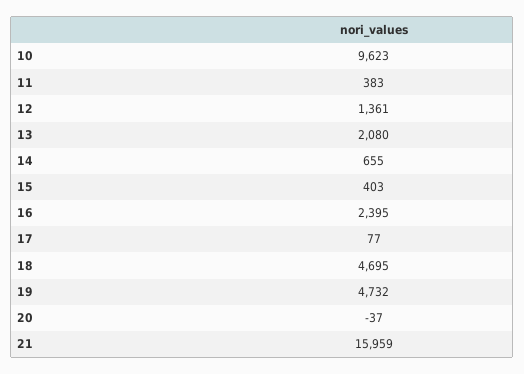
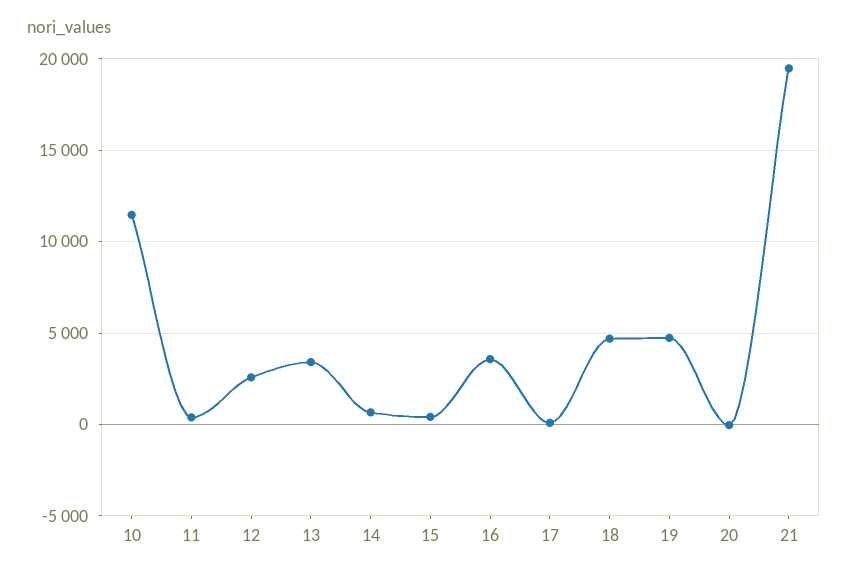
10: 9623 -> 11500
12: 1361 -> 2500
13: 2080 -> 3500
16: 2395 -> 3500
21: 15959 -> 19500

